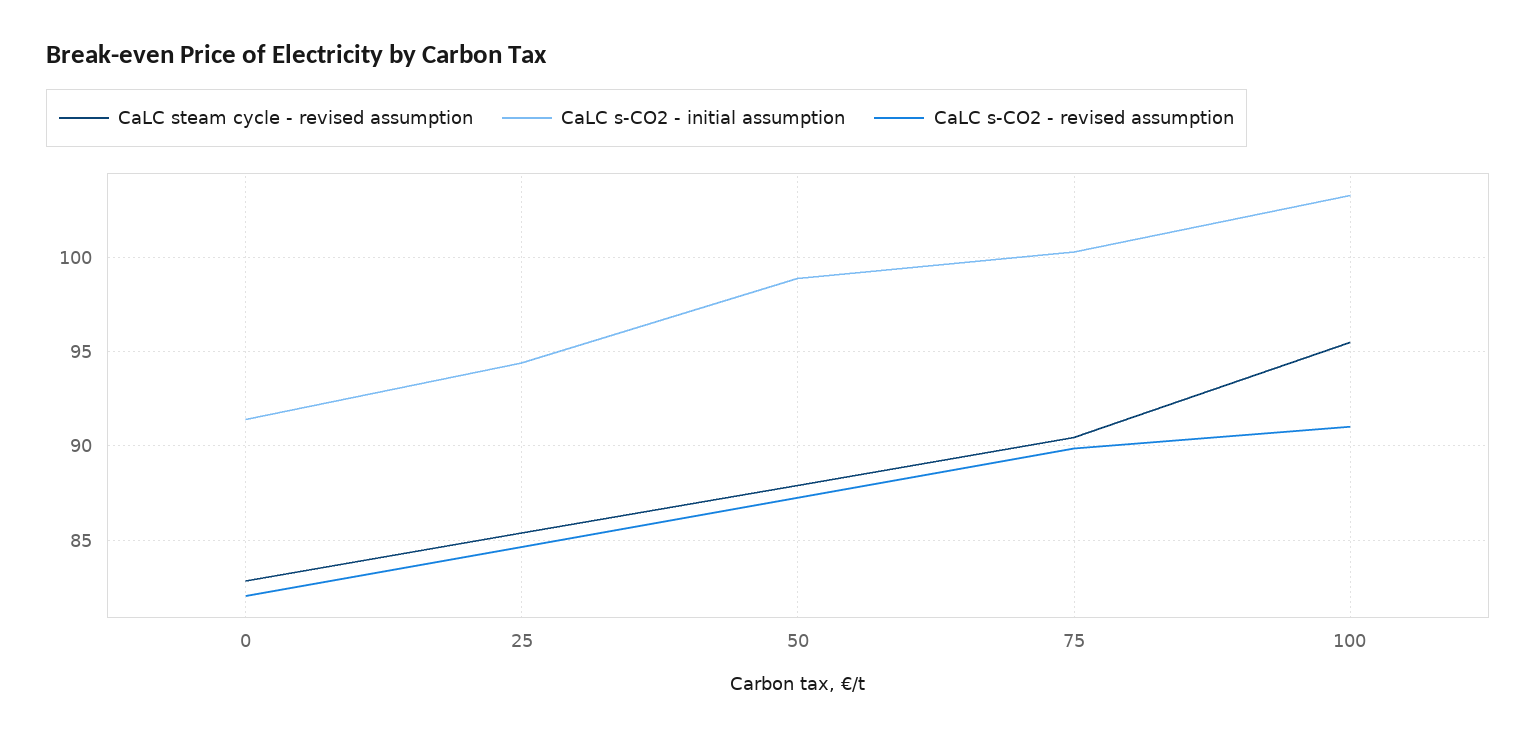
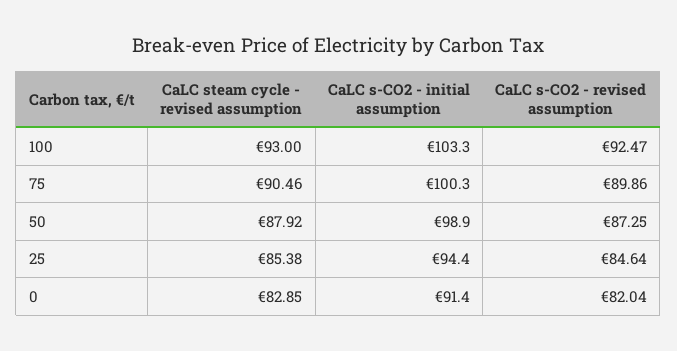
CaLC steam cycle - revised assumption, 100: 95.5 -> 93
CaLC s-CO2 - revised assumption, 100: 91 -> 92.47

